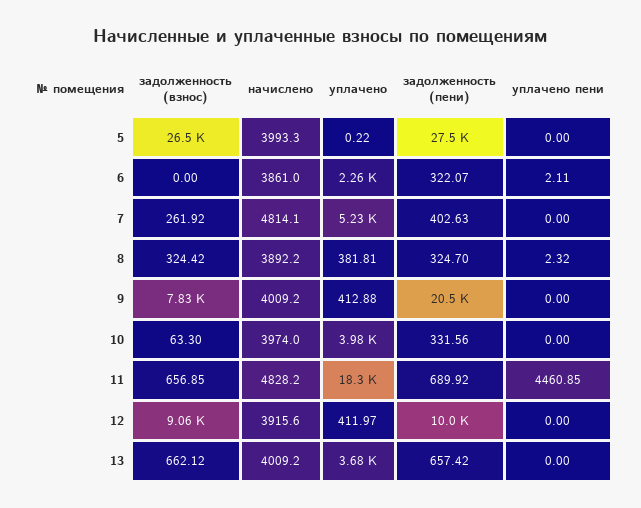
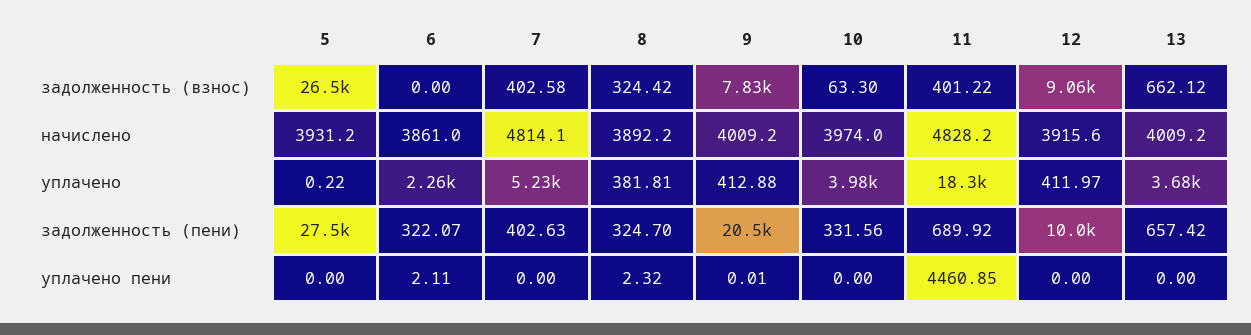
начислено, 5: 3993.3 -> 3931.2
задолженность (взнос), 7: 261.92 -> 402.58
уплачено пени, 9: 0 -> 0.01
задолженность (взнос), 11: 656.85 -> 401.22

